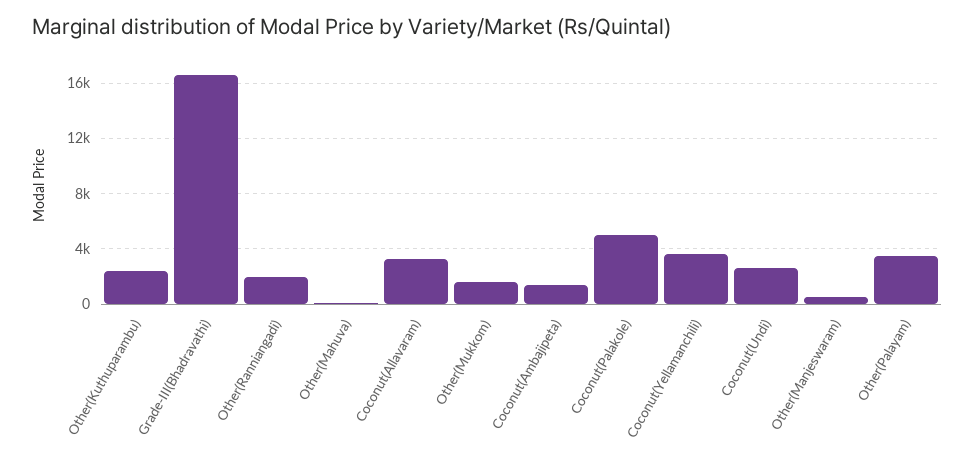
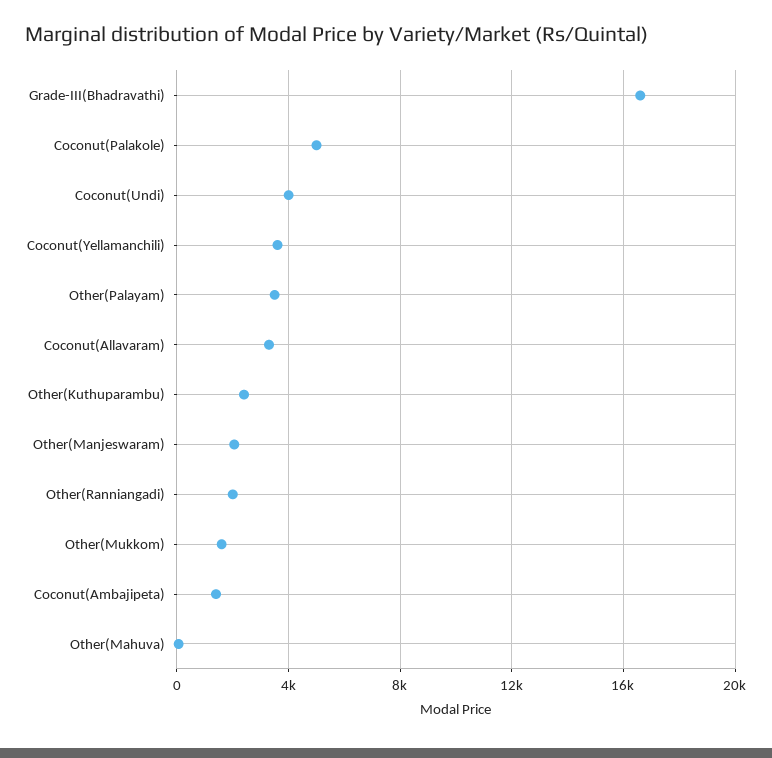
Coconut(Undi): 2500 -> 4000
Other(Manjeswaram): 500 -> 2000

